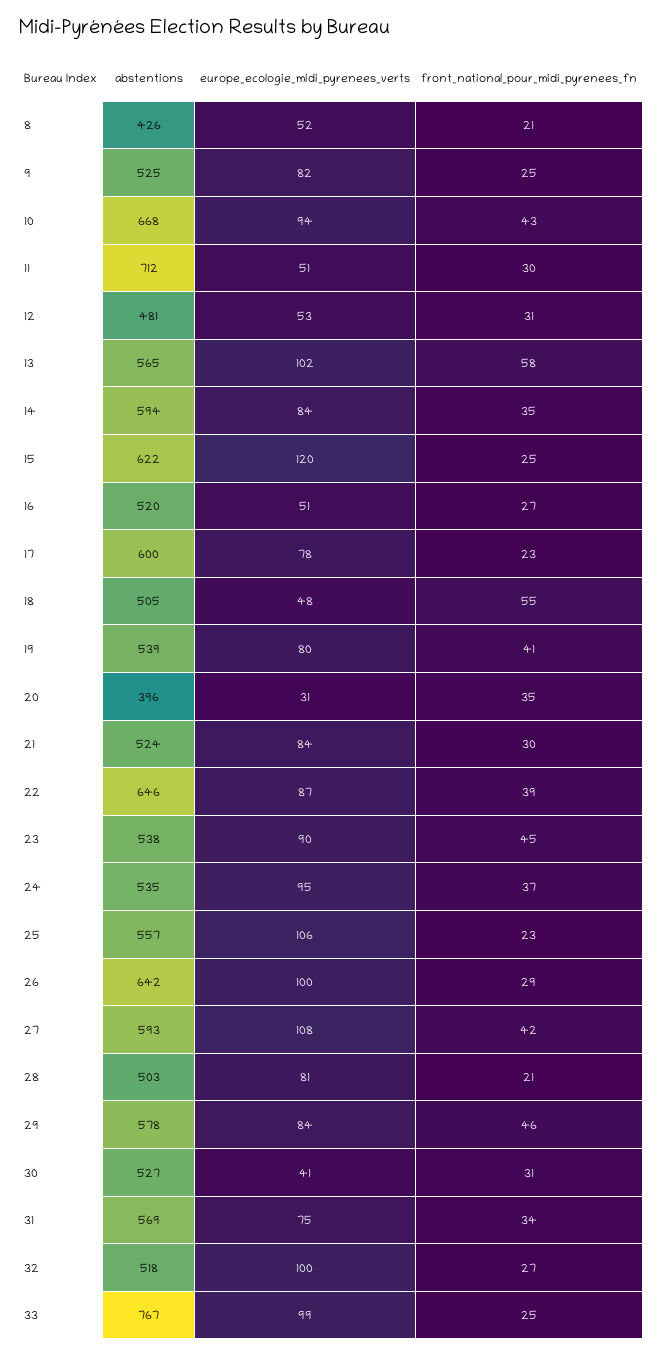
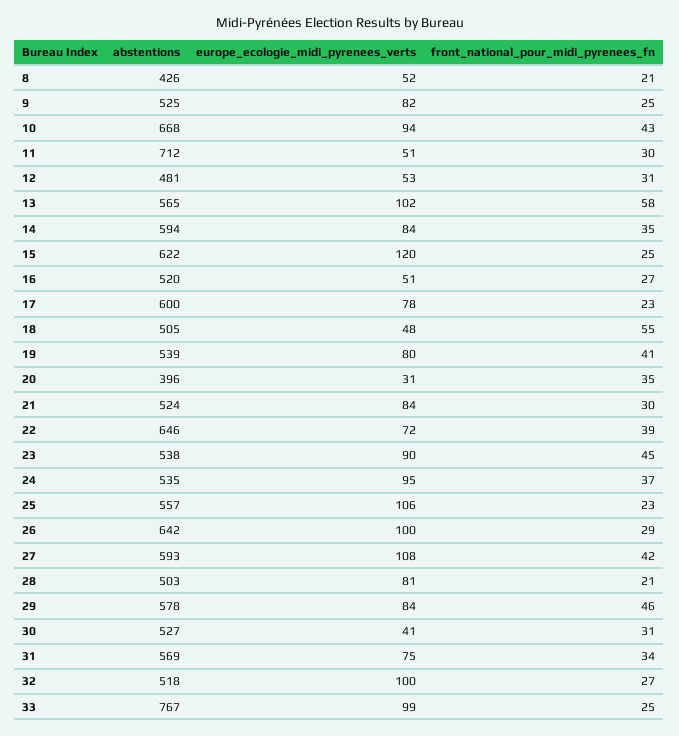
europe_ecologie_midi_pyrenees_verts, 22: 87 -> 72

